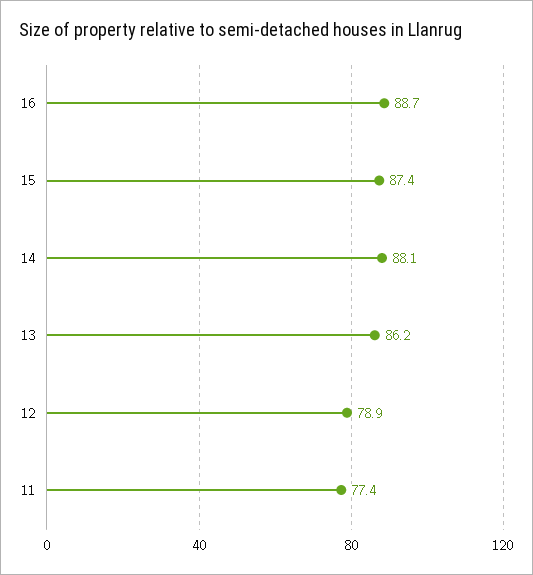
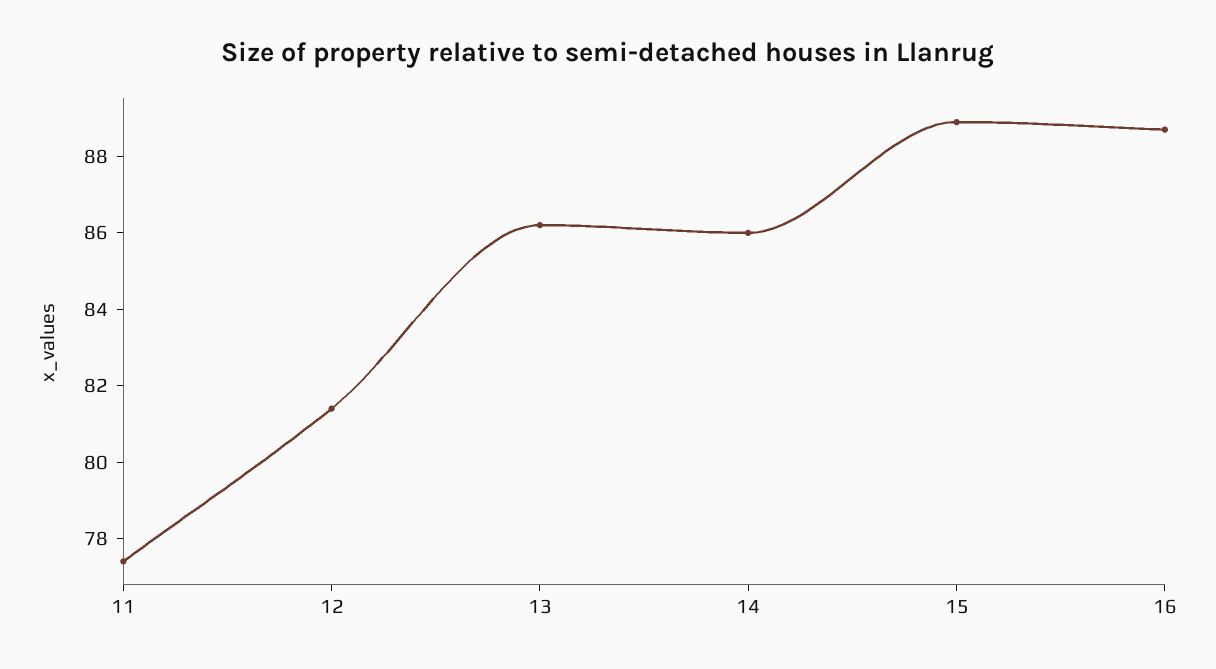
15: 87.4 -> 89
14: 88.1 -> 86
12: 78.9 -> 81.5

